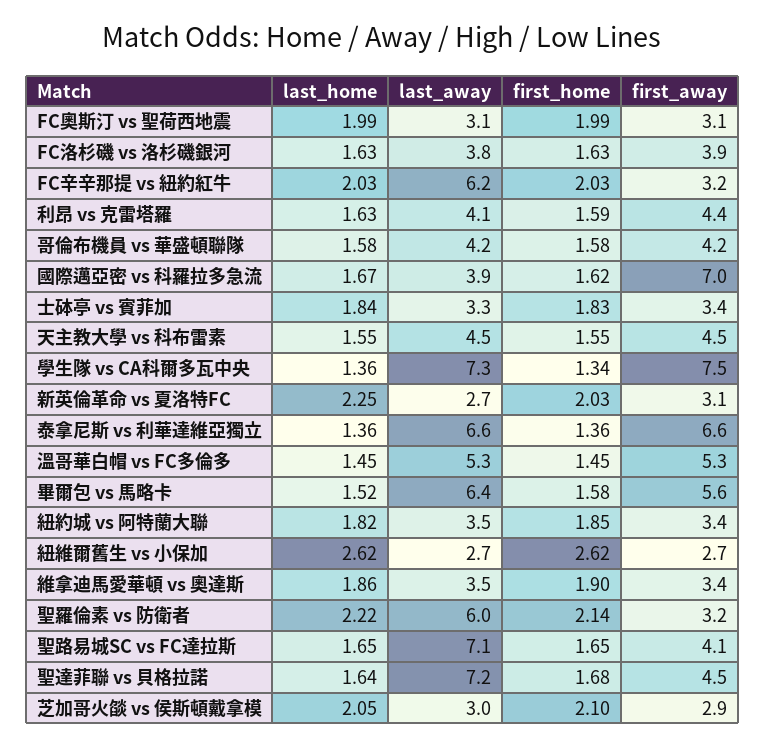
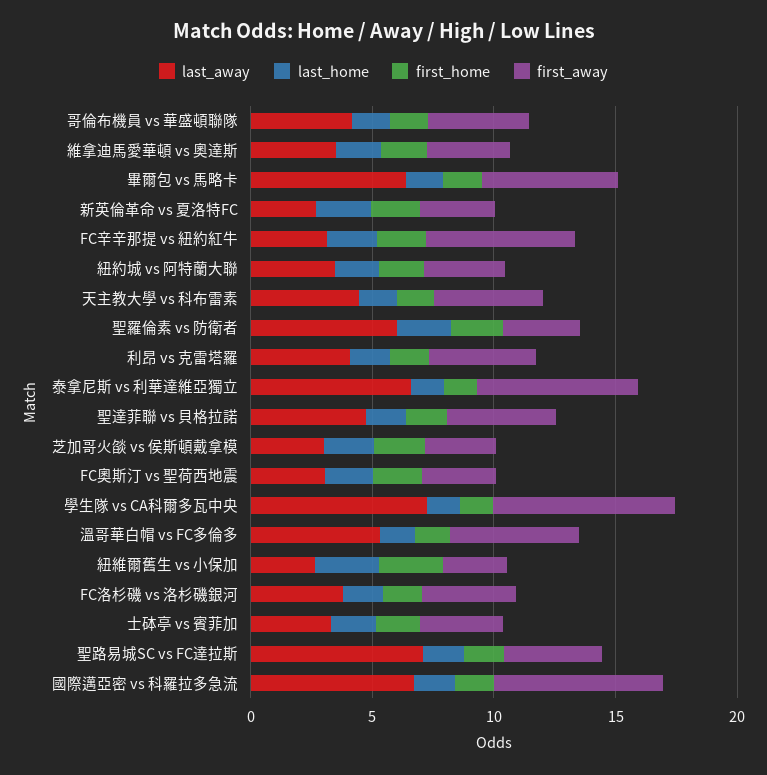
last_away, FC辛辛那提 vs 紐約紅牛: 6.2 -> 3
first_away, FC辛辛那提 vs 紐約紅牛: 3.2 -> 6
last_away, 國際邁亞密 vs 科羅拉多急流: 3.9 -> 7
last_away, 聖達菲聯 vs 貝格拉諾: 7.2 -> 5

